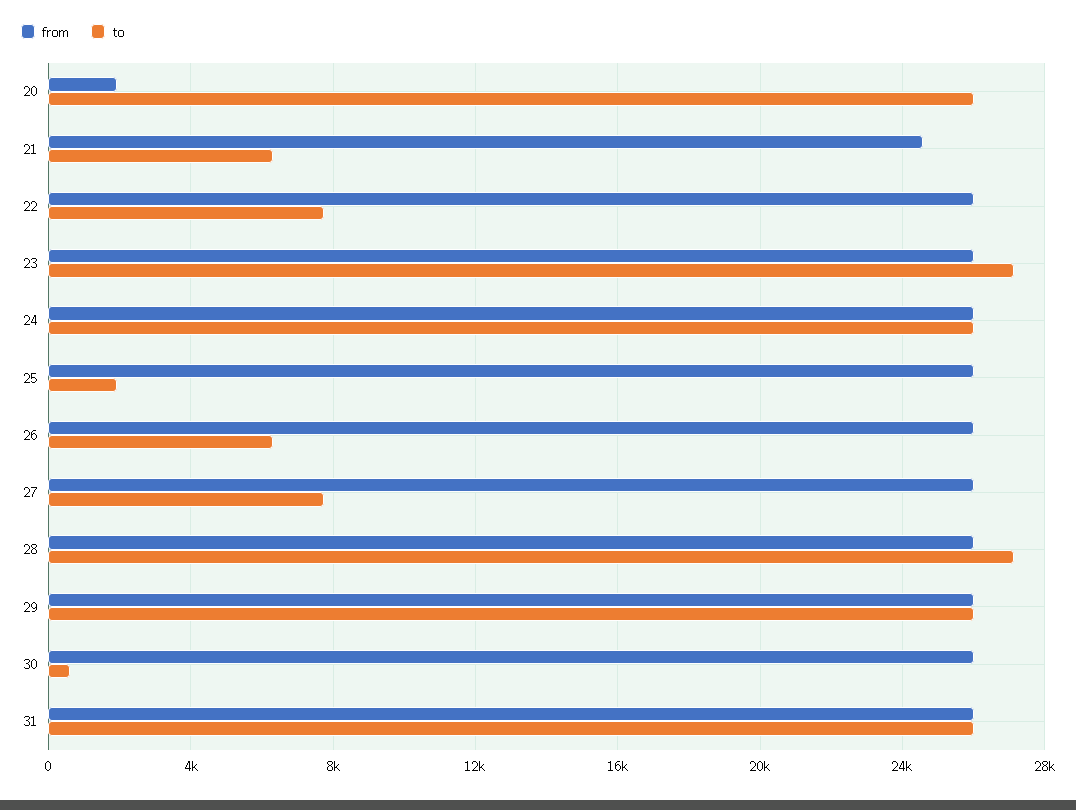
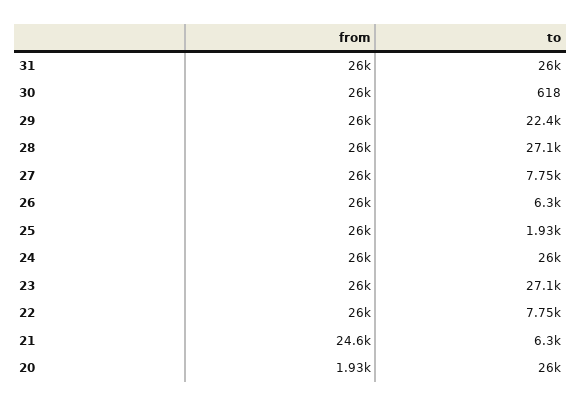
to, 29: 26000 -> 22400

